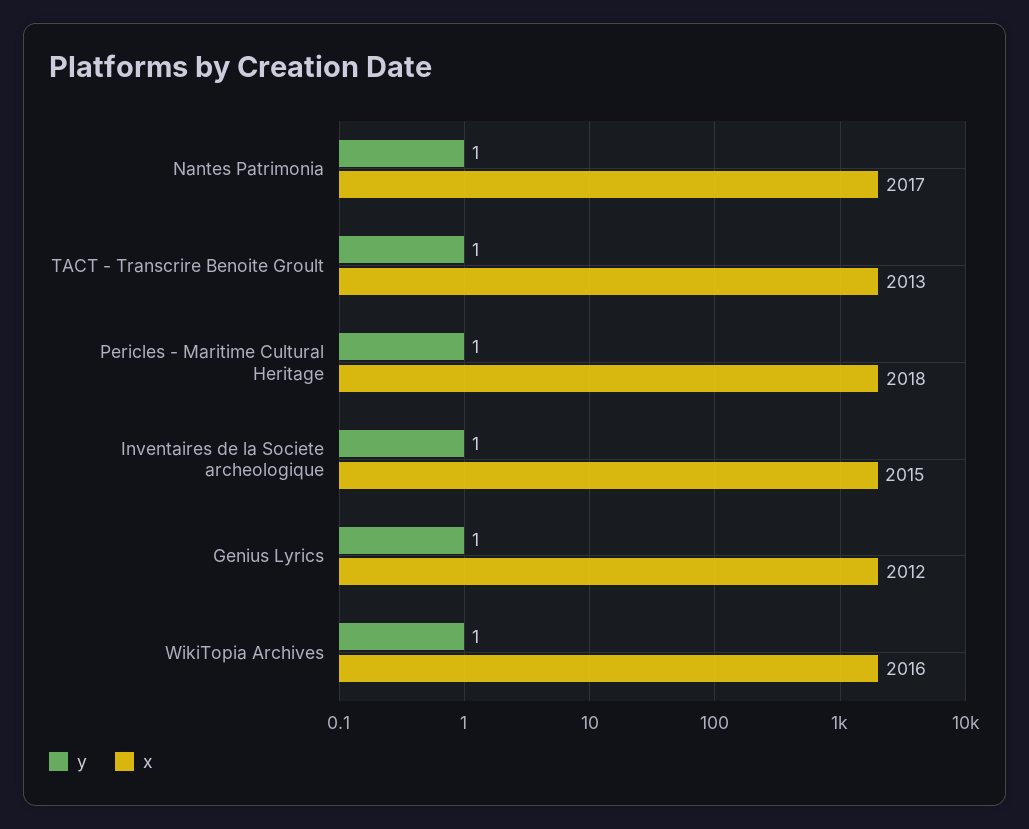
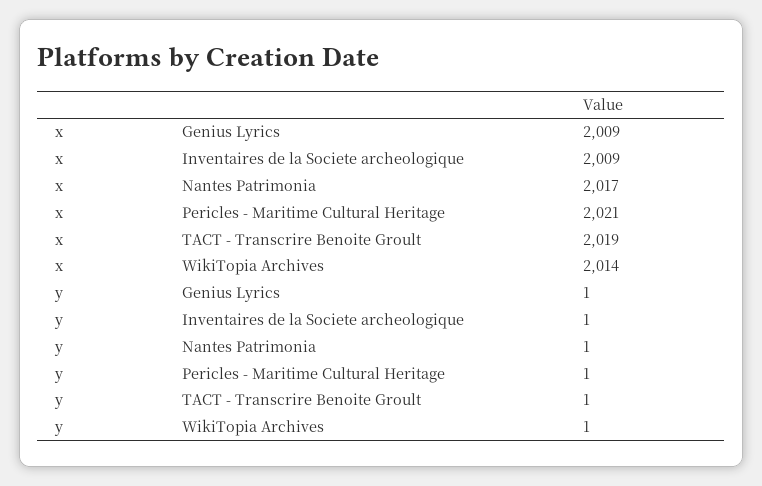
x, TACT - Transcrire Benoite Groult: 2013 -> 2019
x, Pericles - Maritime Cultural Heritage: 2018 -> 2021
x, Inventaires de la Societe archeologique: 2015 -> 2009
x, Genius Lyrics: 2012 -> 2009
x, WikiTopia Archives: 2016 -> 2014

